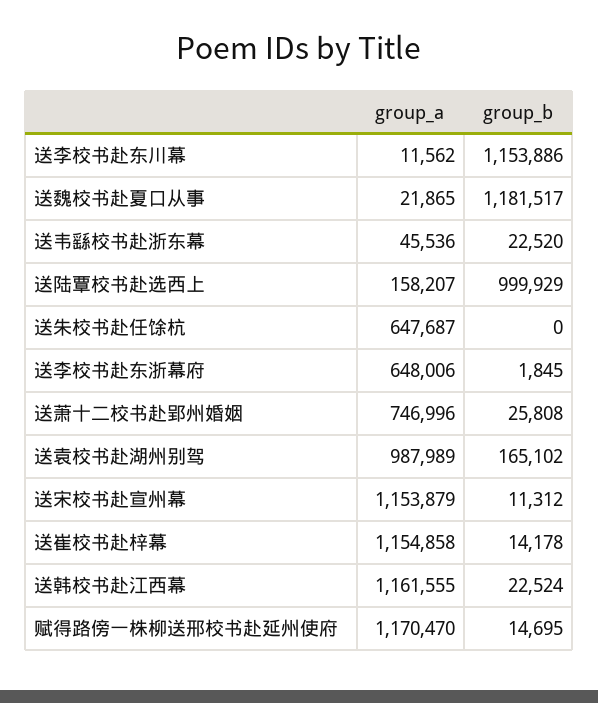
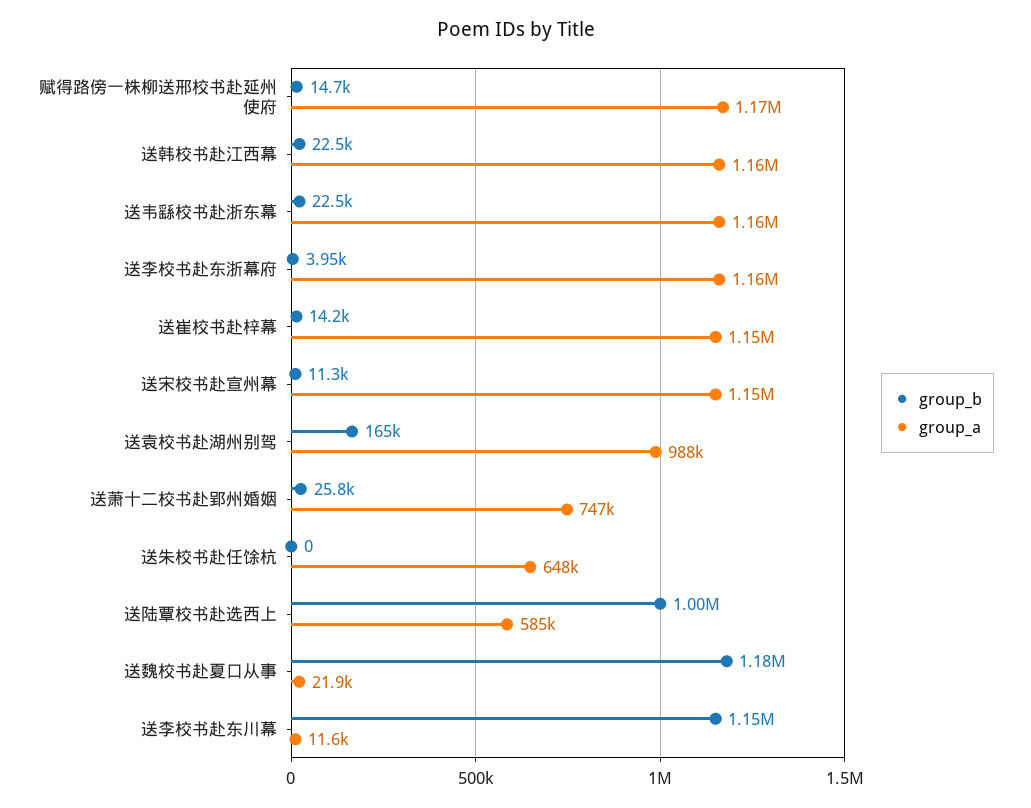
group_a, 送韦繇校书赴浙东幕: 45536 -> 1160000
group_a, 送陆覃校书赴选西上: 158207 -> 585000
group_a, 送李校书赴东浙幕府: 648006 -> 1160000
group_b, 送李校书赴东浙幕府: 1845 -> 3950

